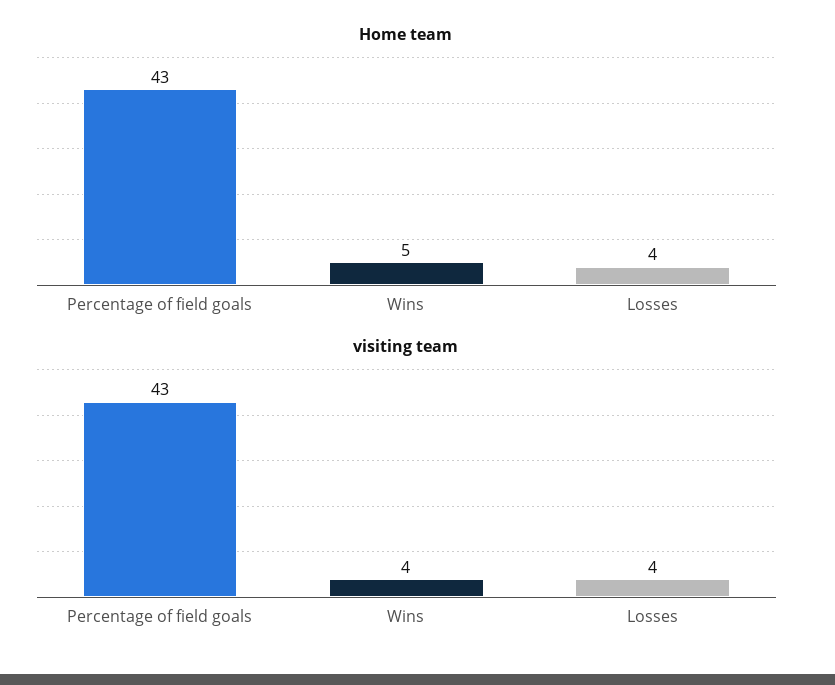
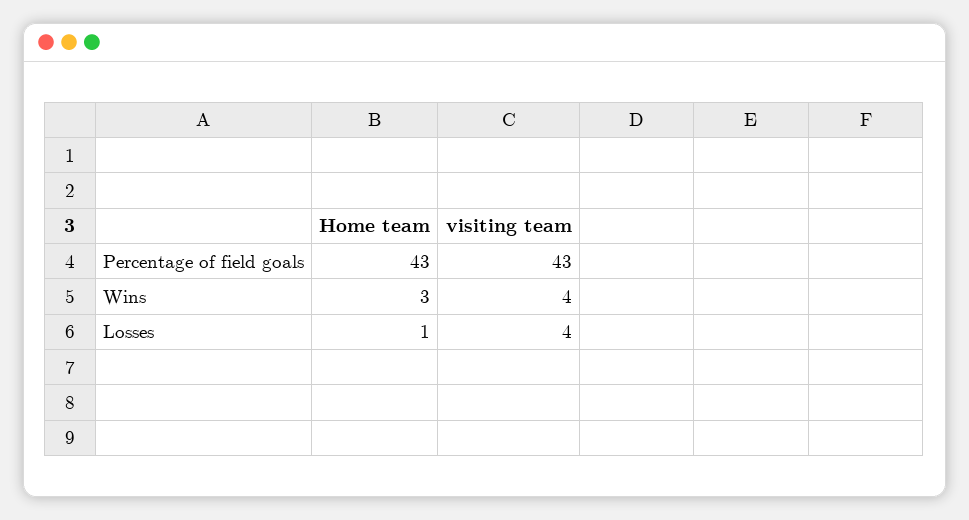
Home team, Wins: 5 -> 3
Home team, Losses: 4 -> 1

